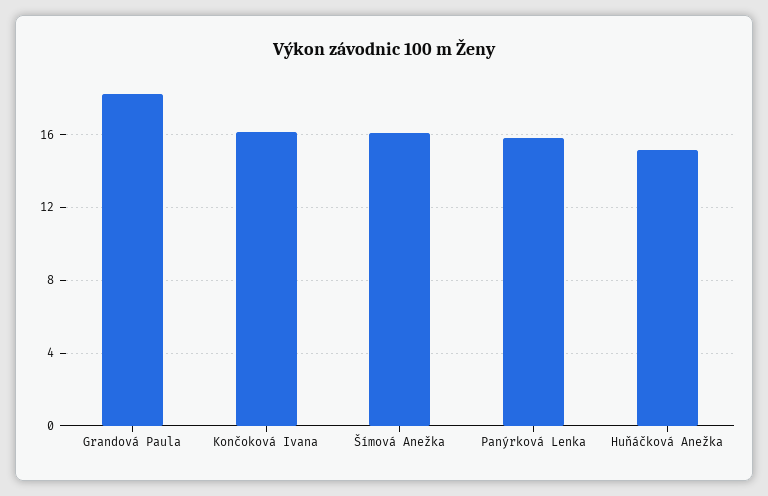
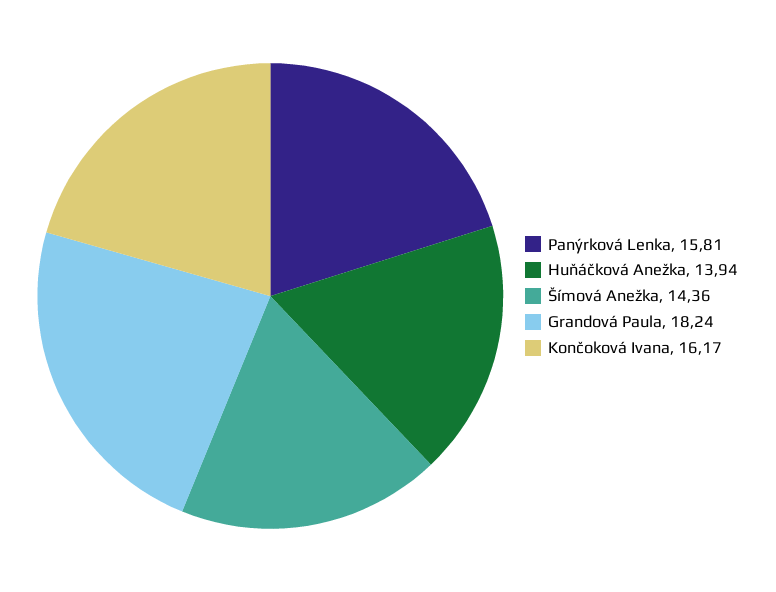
Šímová Anežka: 16 -> 14.36
Huňáčková Anežka: 15 -> 13.94

